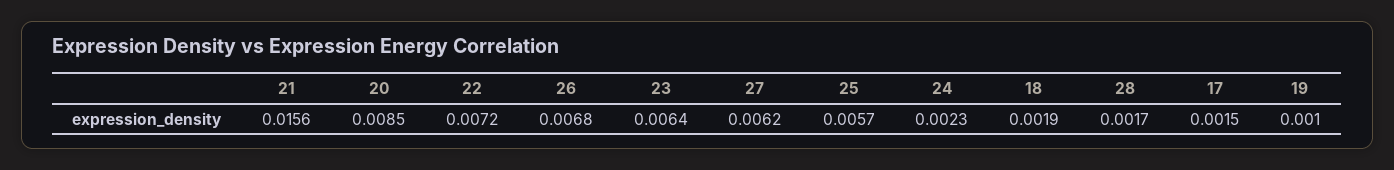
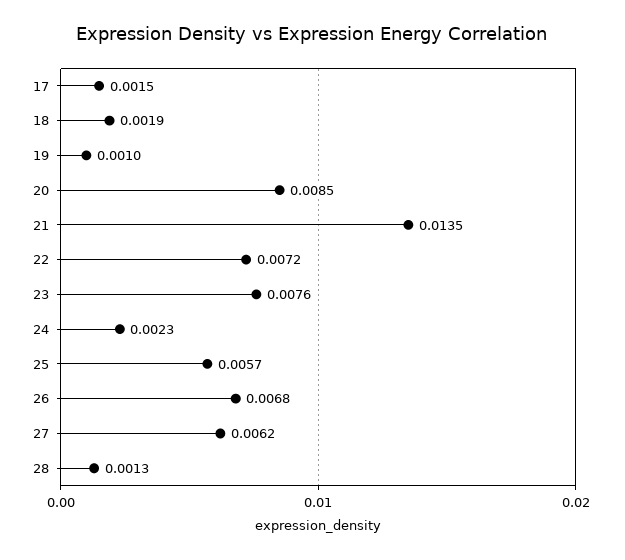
21: 0.0156 -> 0.0135
23: 0.0064 -> 0.0076
28: 0.0017 -> 0.0013

